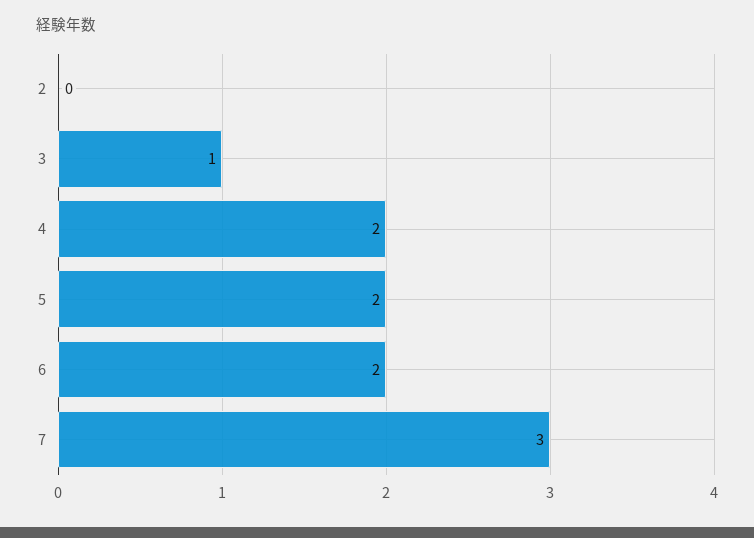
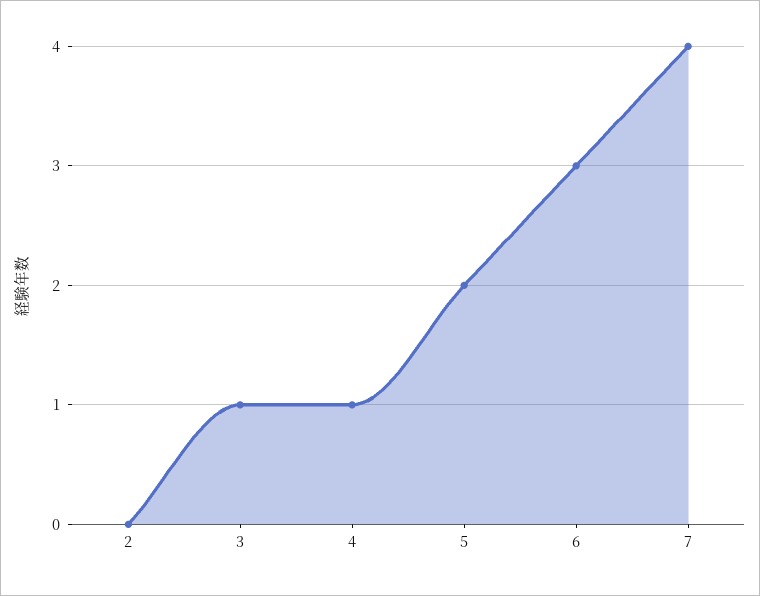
4: 2 -> 1
6: 2 -> 3
7: 3 -> 4

